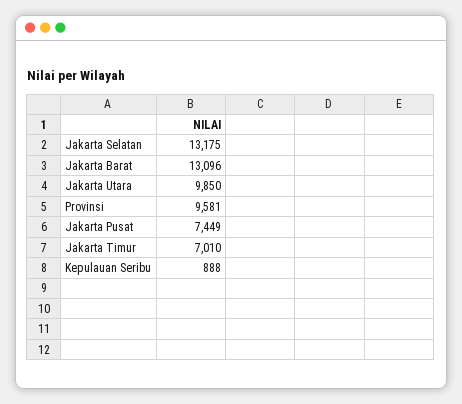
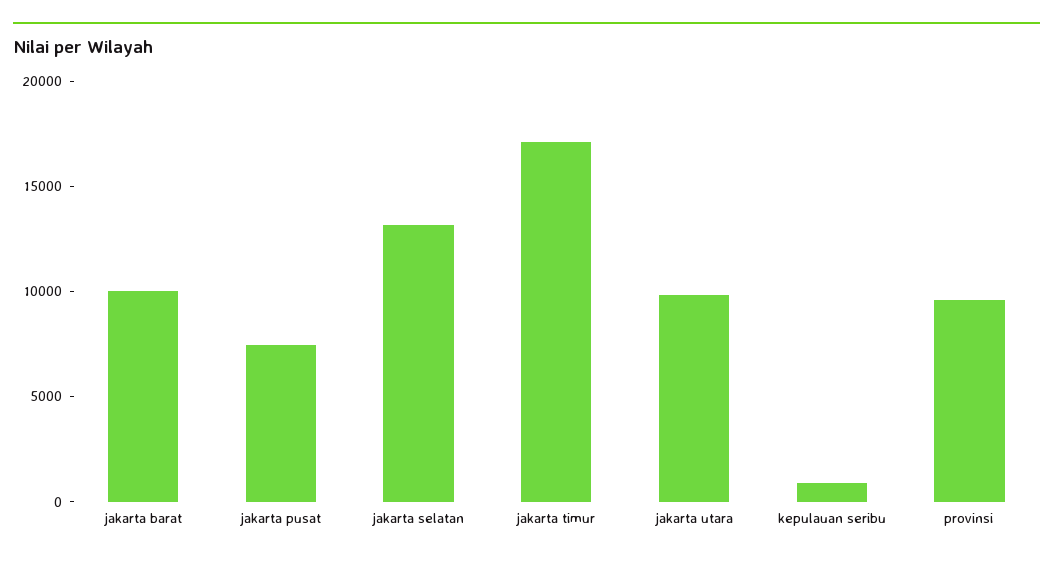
Jakarta Barat: 13096 -> 10000
Jakarta Timur: 7010 -> 17000

